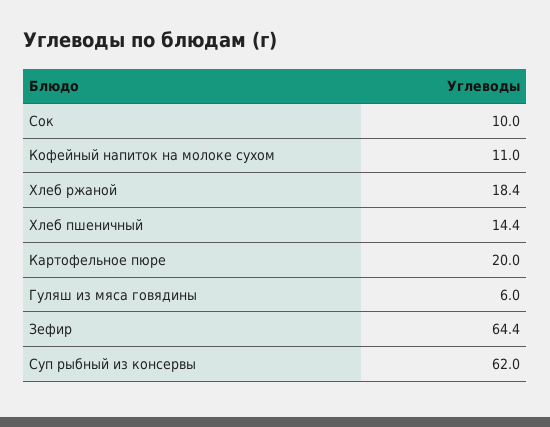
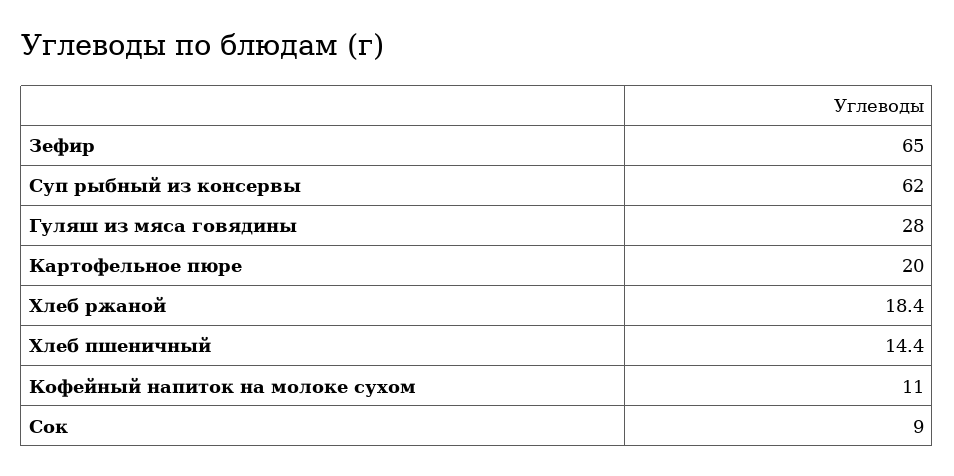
Сок: 10 -> 9
Гуляш из мяса говядины: 6 -> 28
Зефир: 64.4 -> 65

